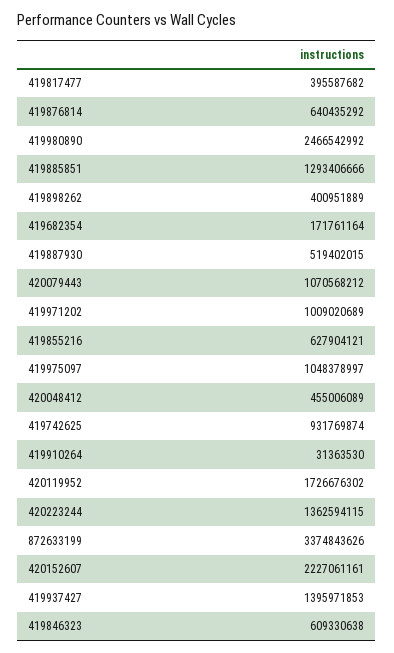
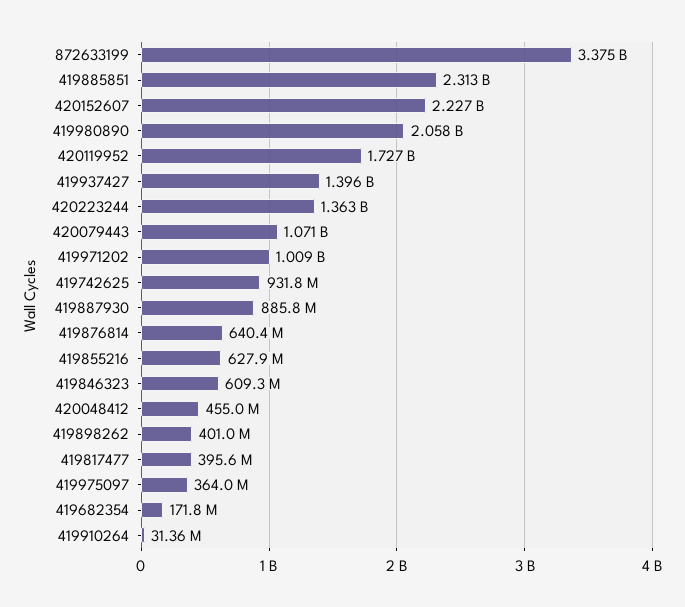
419980890: 2466542992 -> 2058000000
419885851: 1293406666 -> 2313000000
419887930: 519402015 -> 885800000
419975097: 1048378997 -> 364000000

